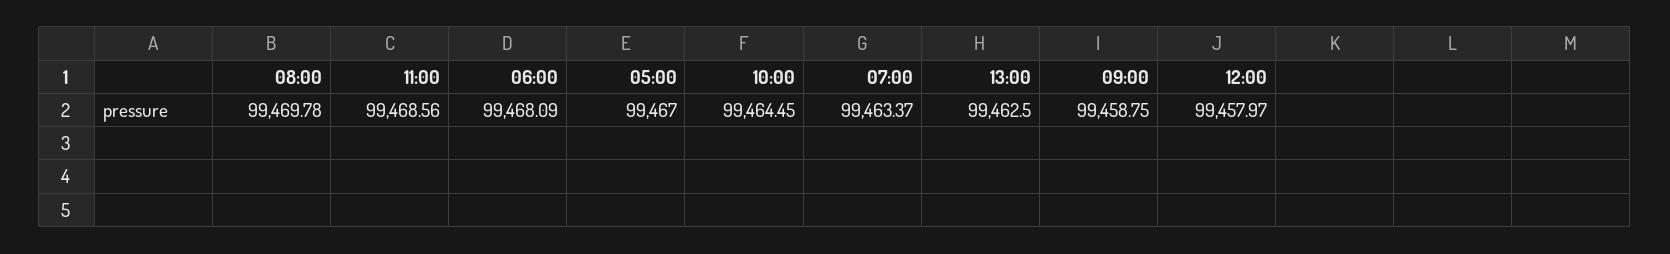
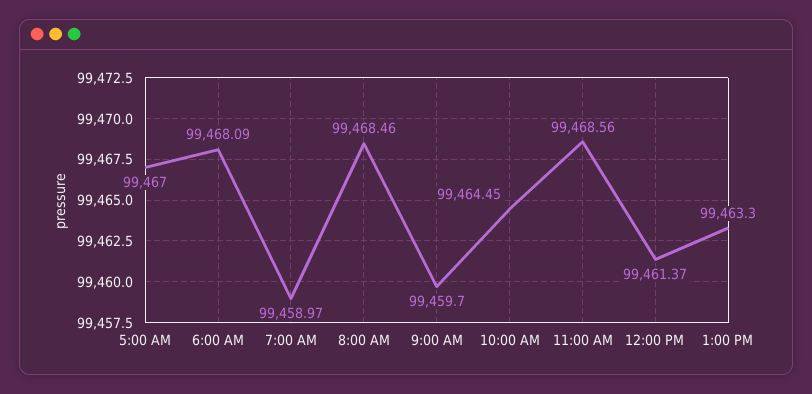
08:00: 99469.78 -> 99468.46
07:00: 99463.37 -> 99458.97
13:00: 99462.5 -> 99463.3
09:00: 99458.75 -> 99459.7
12:00: 99457.97 -> 99461.37

